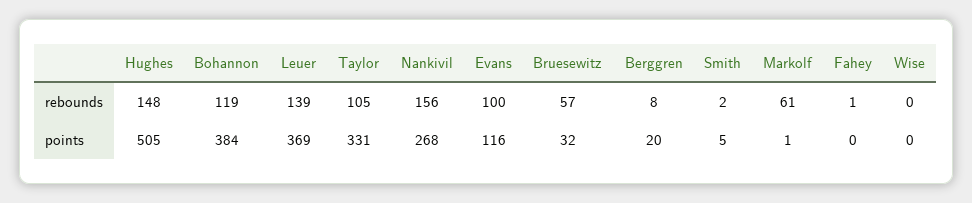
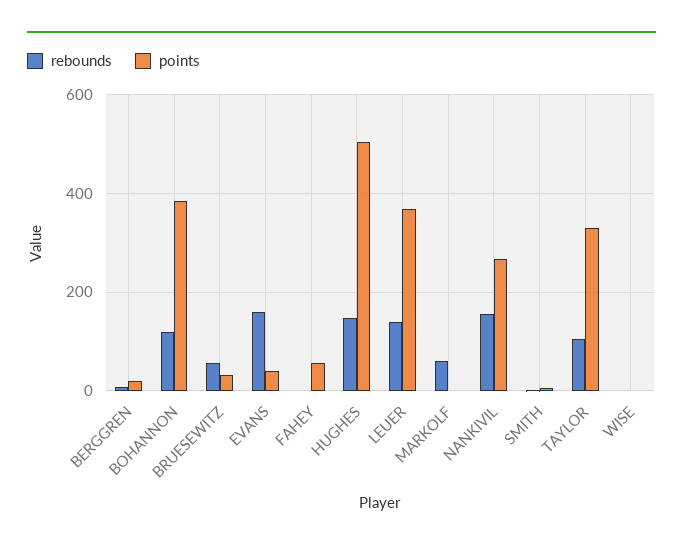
rebounds, Evans: 100 -> 160
points, Evans: 116 -> 40
points, Fahey: 0 -> 60

